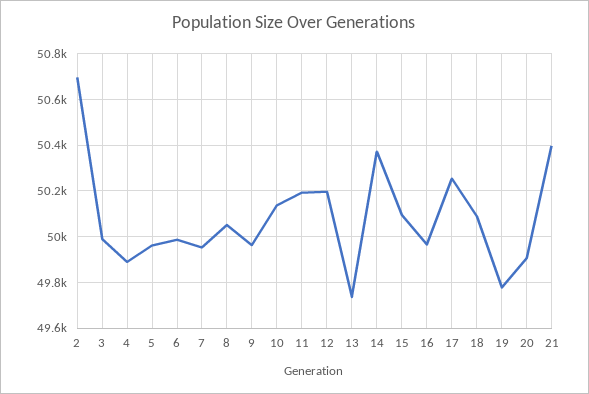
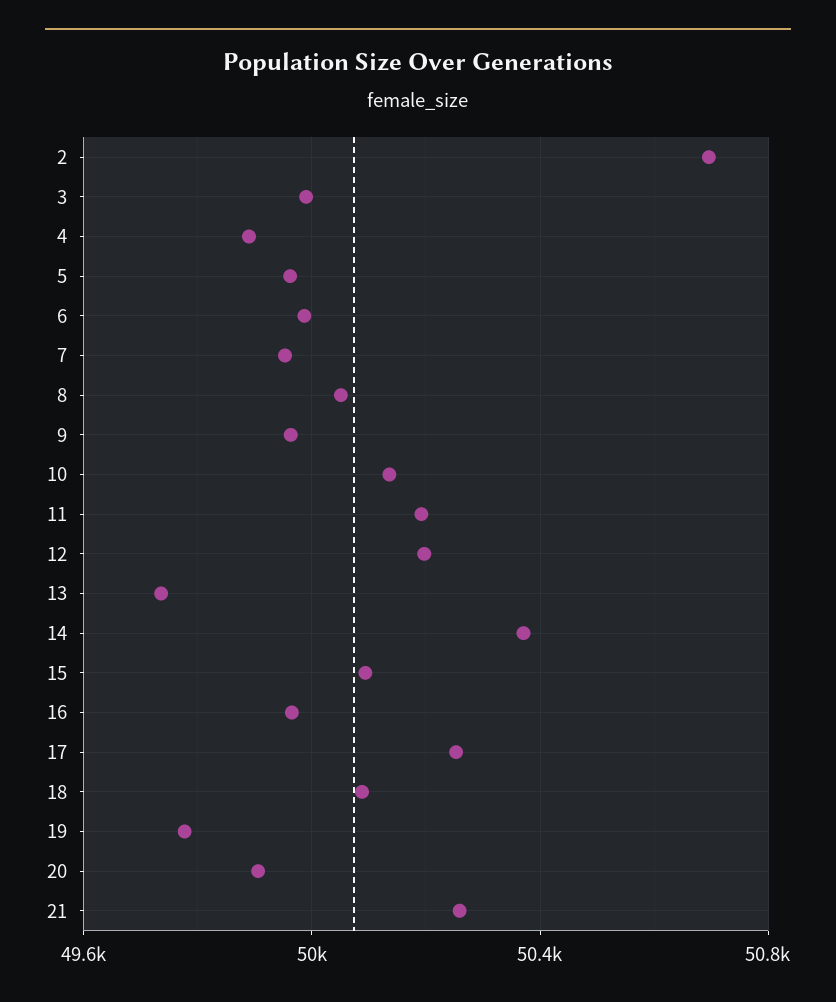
21: 50400 -> 50250

